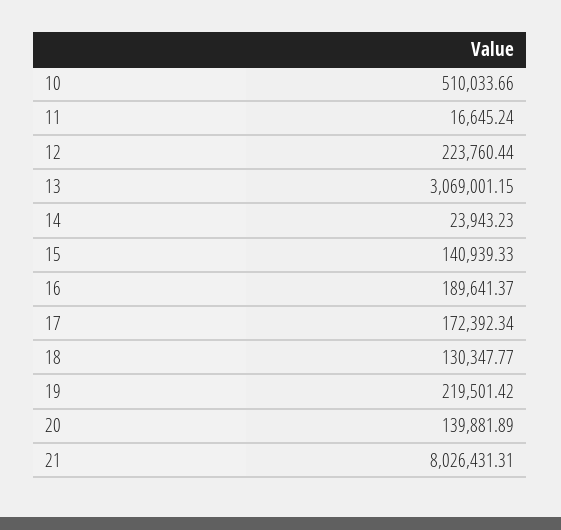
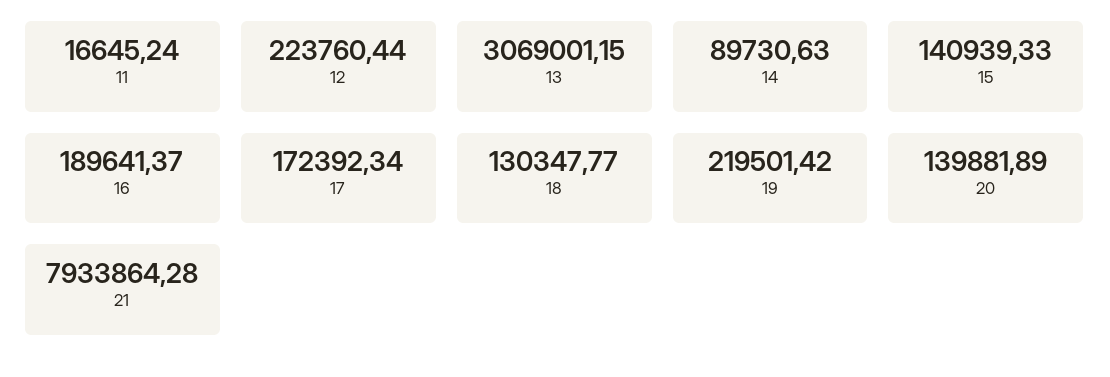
10: 510033.66 -> none
14: 23943.23 -> 89730.63
21: 8026431.31 -> 7933864.28

